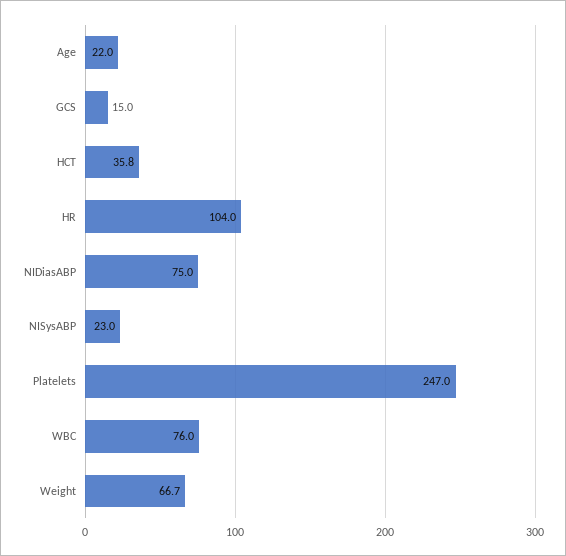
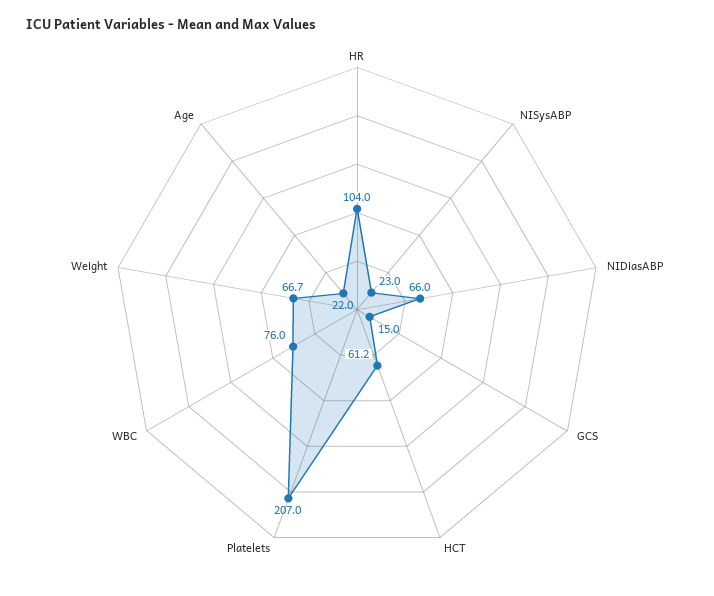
HCT: 35.8 -> 61.2
NIDiasABP: 75 -> 66
Platelets: 247 -> 207

